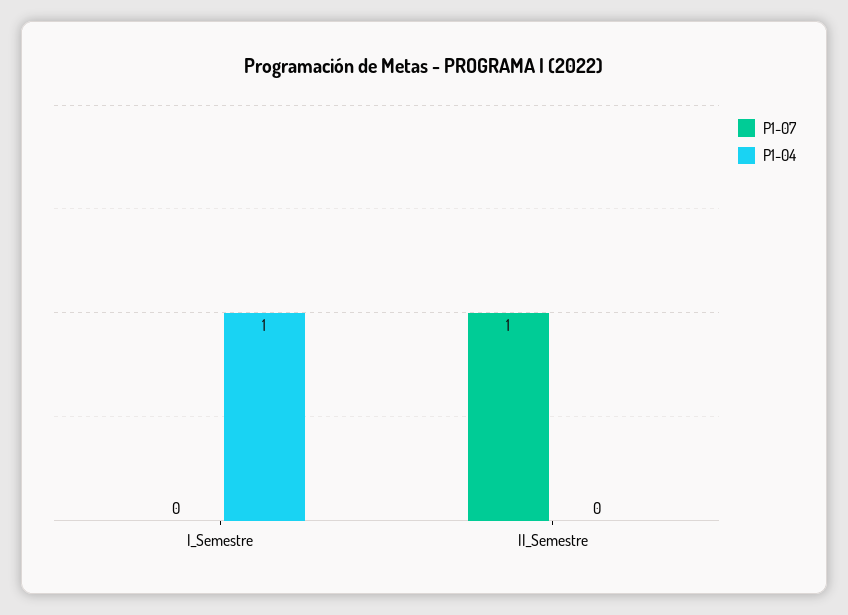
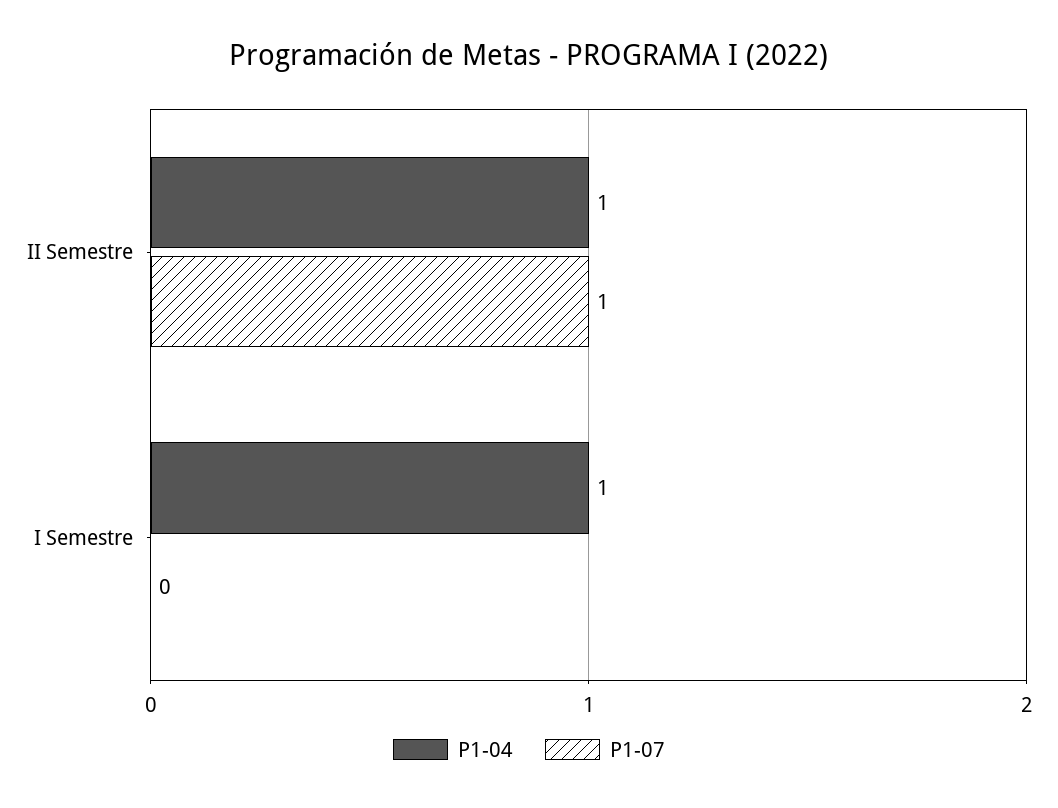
P1-04, II_Semestre: 0 -> 1

